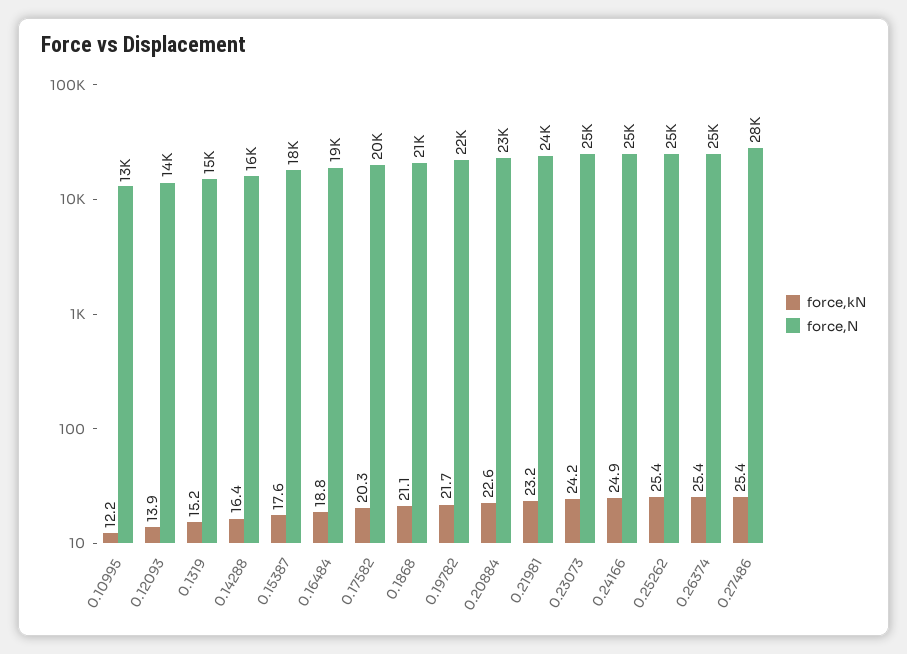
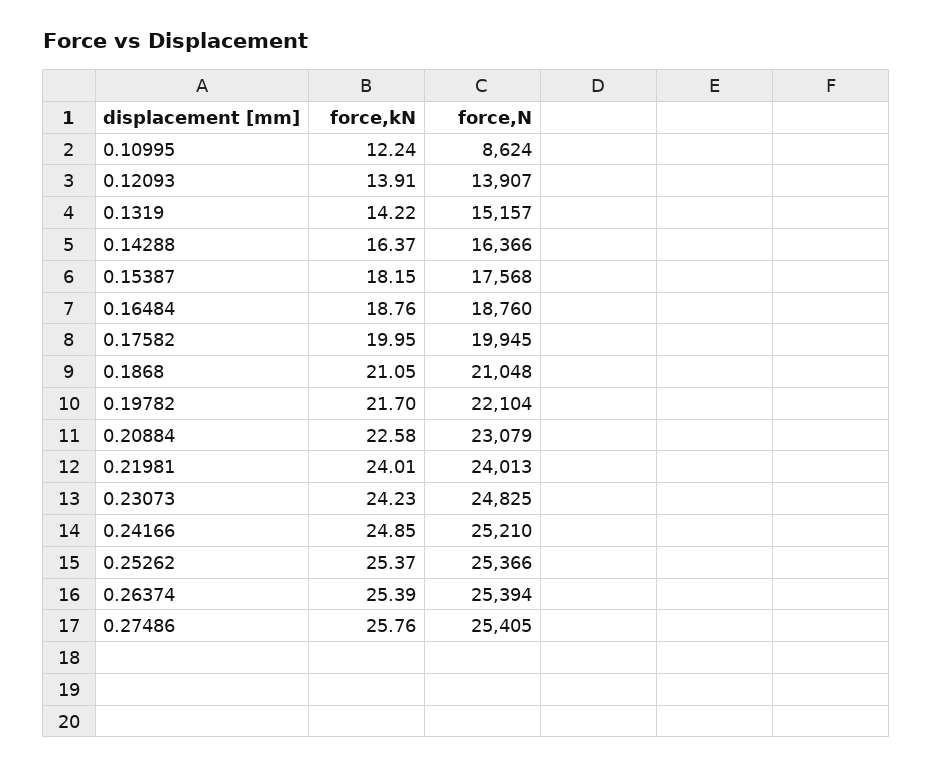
force,N, 0.10995: 13000 -> 8624
force,kN, 0.1319: 15.2 -> 14.22
force,kN, 0.15387: 17.6 -> 18.15
force,kN, 0.17582: 20.3 -> 19.95
force,kN, 0.21981: 23.2 -> 24.01
force,kN, 0.27486: 25.4 -> 25.76
force,N, 0.27486: 28000 -> 25405

